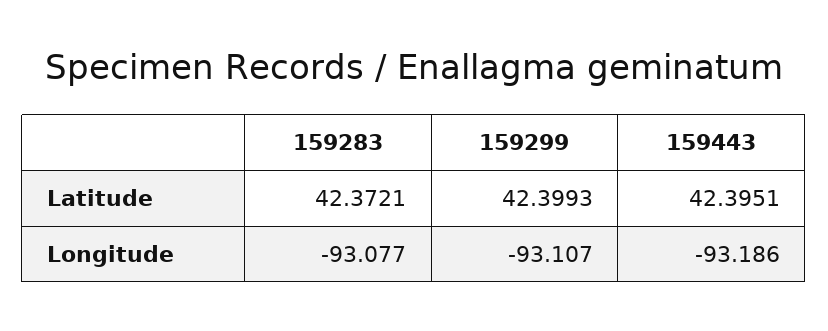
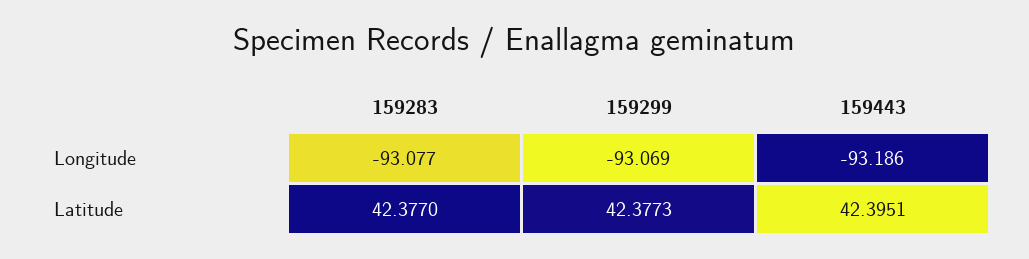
159283, Latitude: 42.3721 -> 42.377
159299, Latitude: 42.3993 -> 42.3773
159299, Longitude: -93.107 -> -93.069

